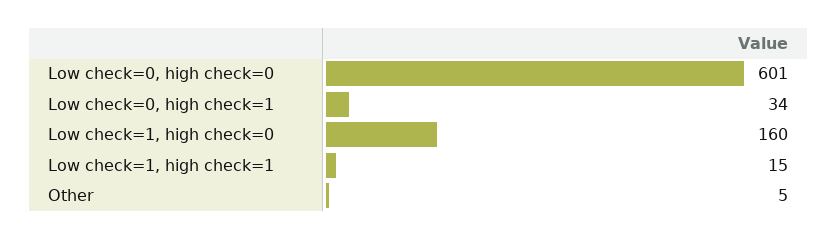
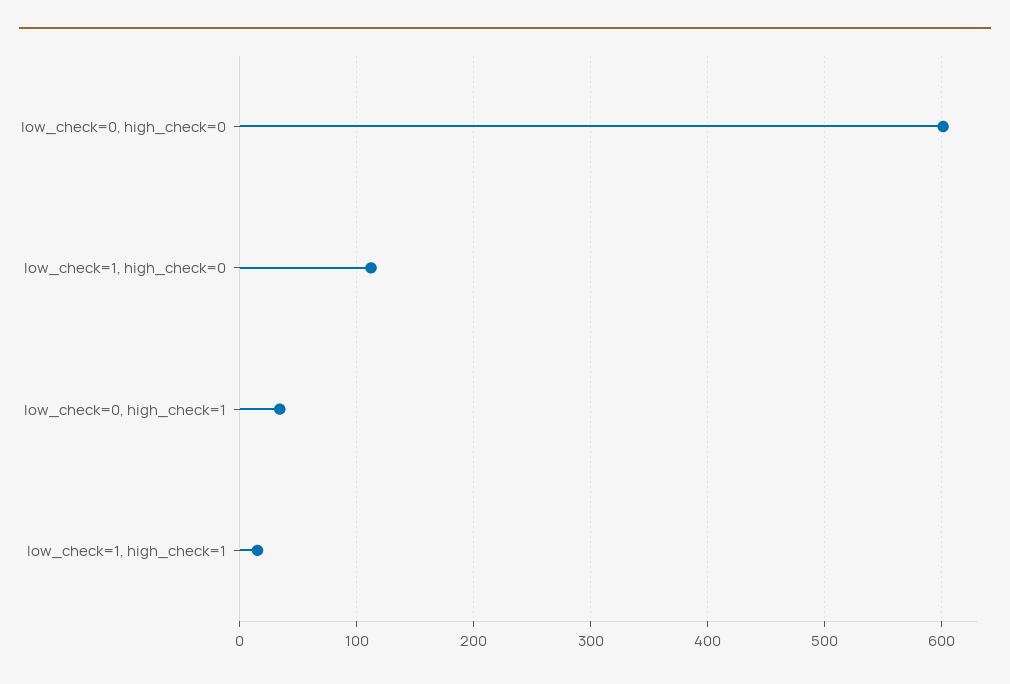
Low check=1, high check=0: 160 -> 110
Other: 5 -> none

